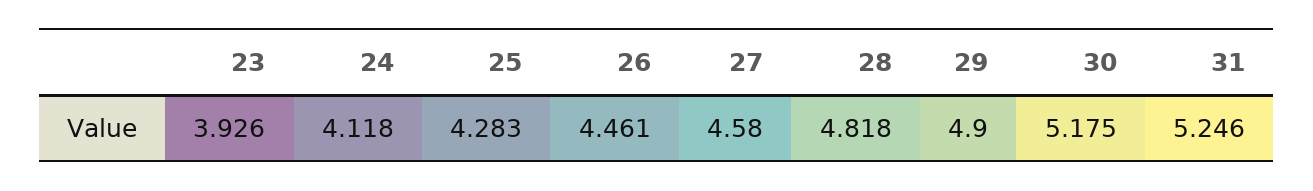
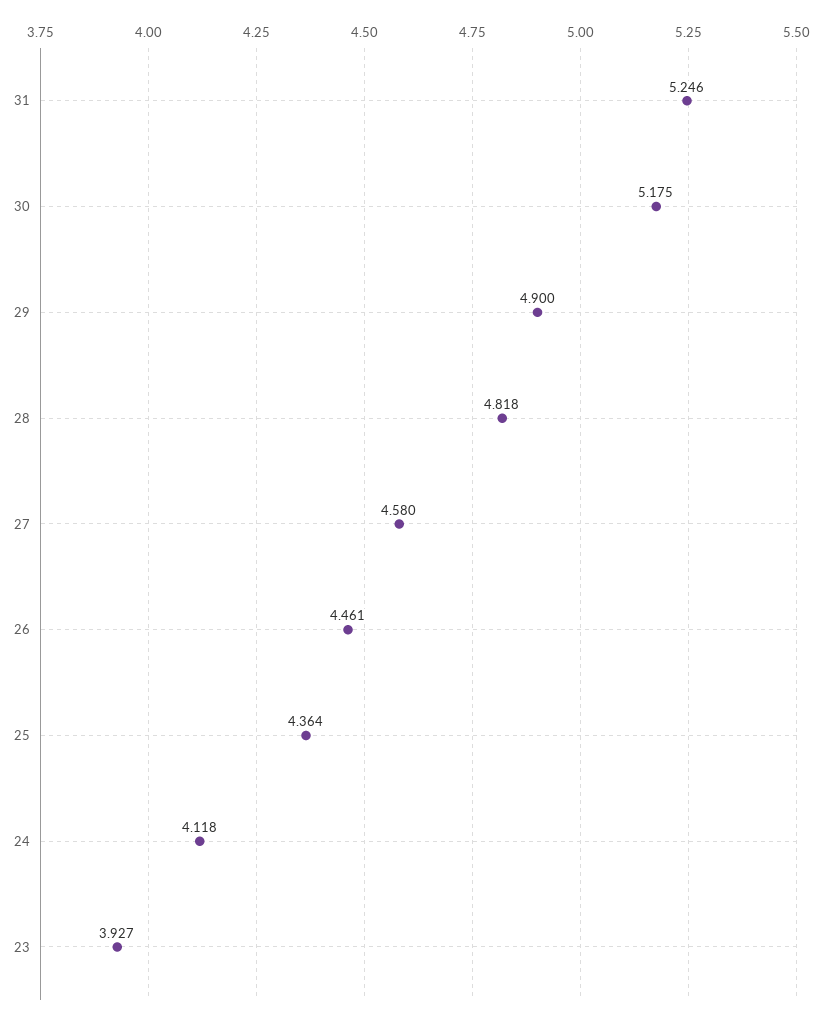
23: 3.926 -> 3.927
25: 4.283 -> 4.364

